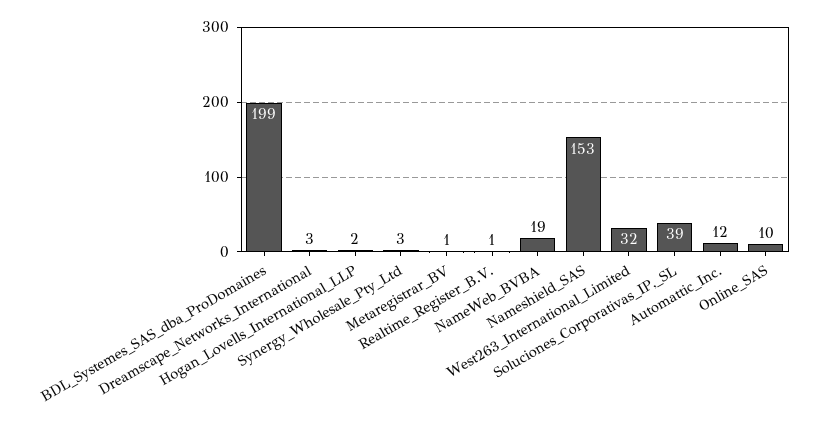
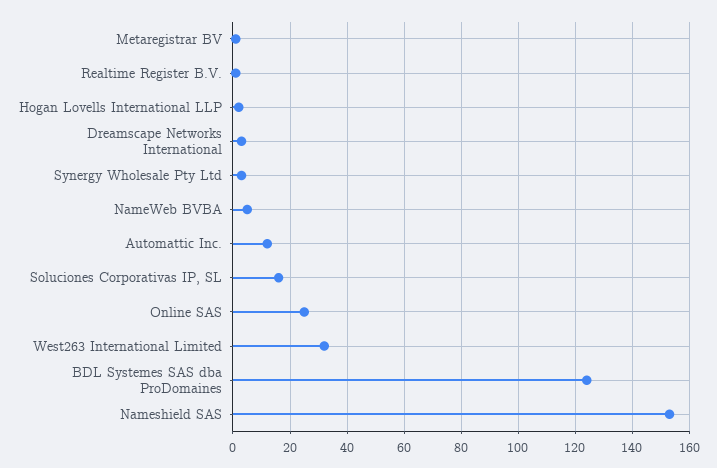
BDL_Systemes_SAS_dba_ProDomaines: 199 -> 125
NameWeb_BVBA: 19 -> 5
Soluciones_Corporativas_IP,_SL: 39 -> 15
Online_SAS: 10 -> 25

